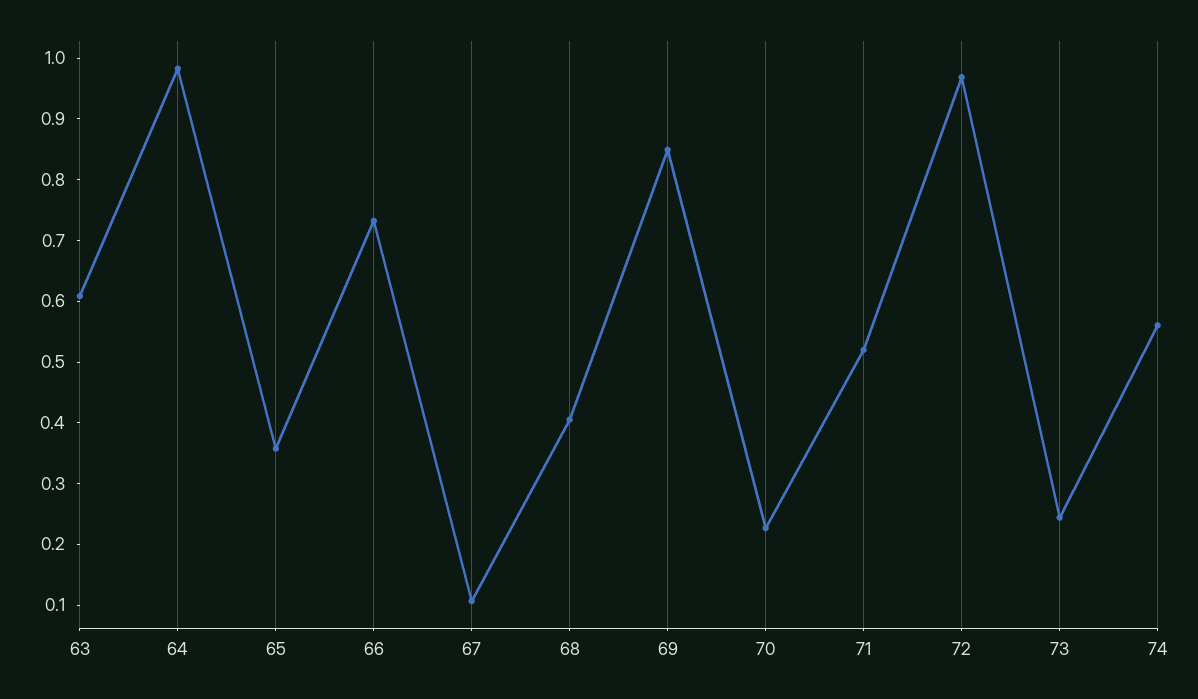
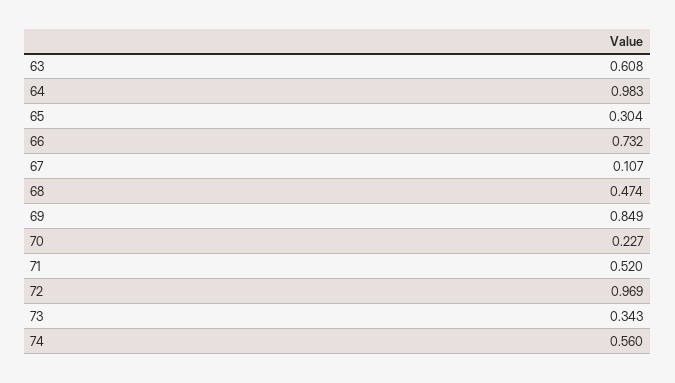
65: 0.36 -> 0.304
68: 0.4 -> 0.474
73: 0.24 -> 0.343

